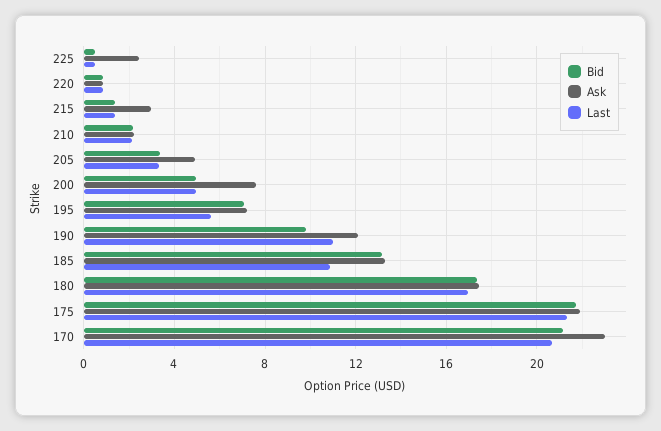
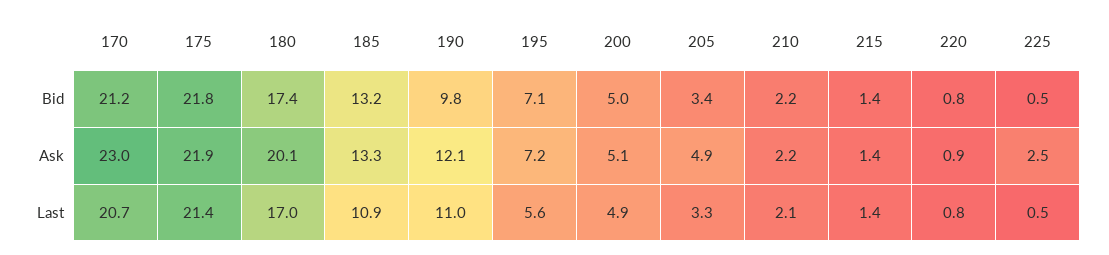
Ask, 215: 3 -> 1.4
Ask, 200: 7.5 -> 5.1
Ask, 180: 17.5 -> 20.1

